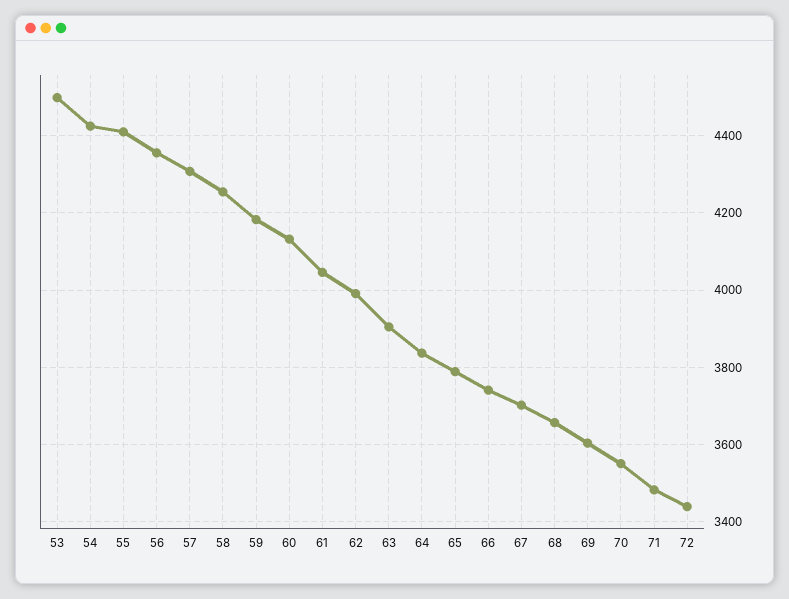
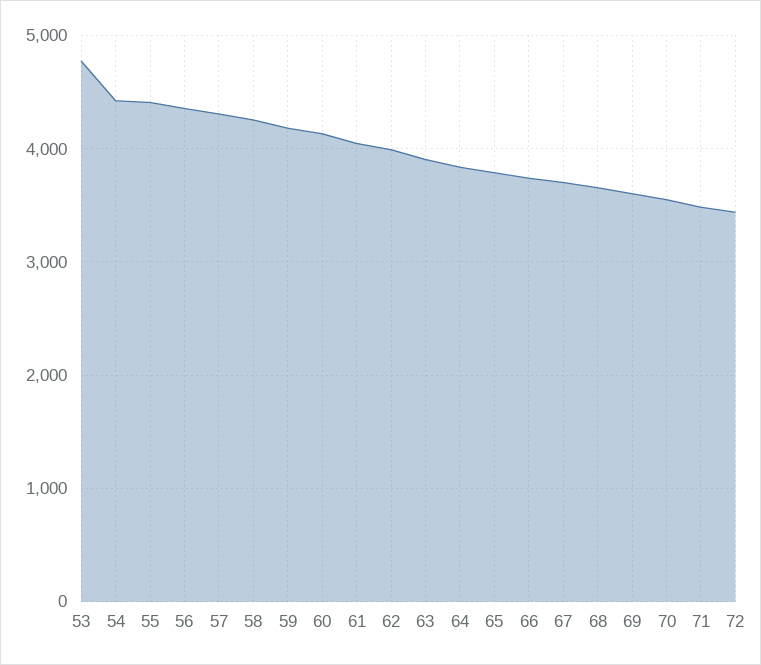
53: 4500 -> 4800

